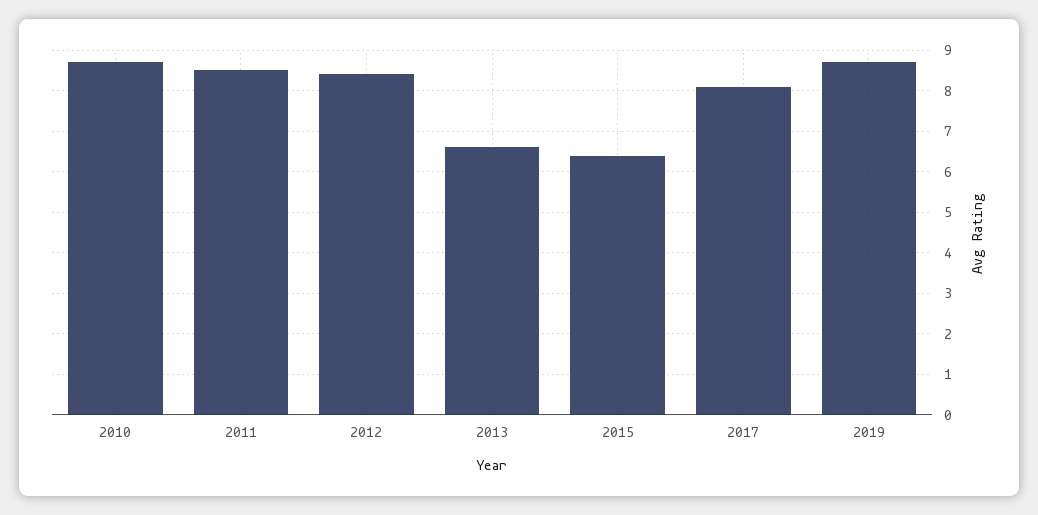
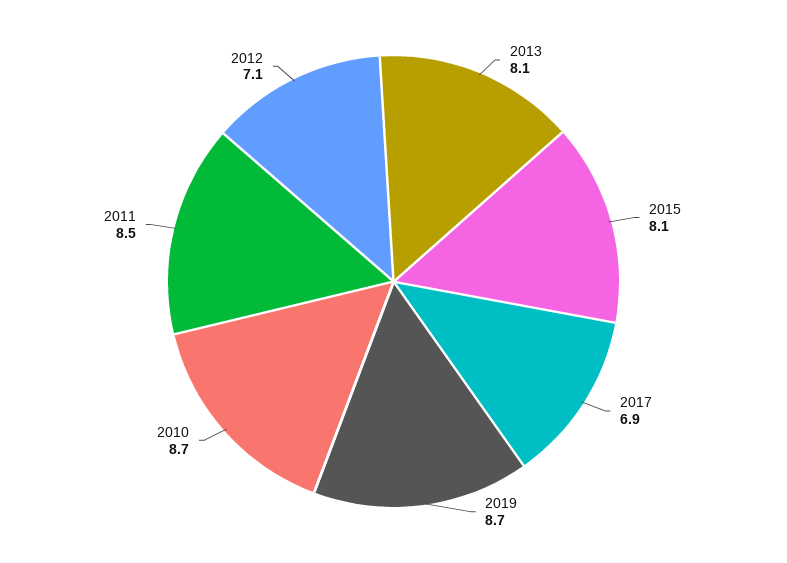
2012: 8.5 -> 7.1
2013: 6.5 -> 8.1
2015: 6.5 -> 8.1
2017: 8 -> 6.9

